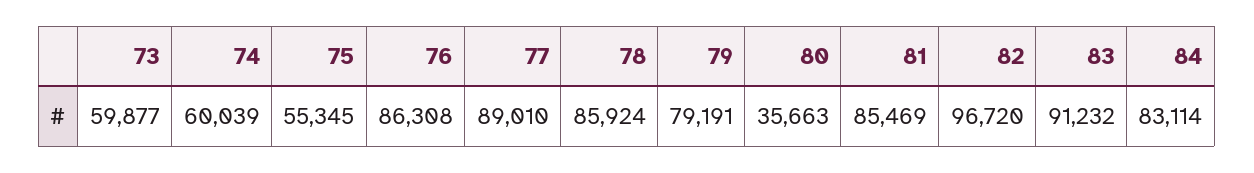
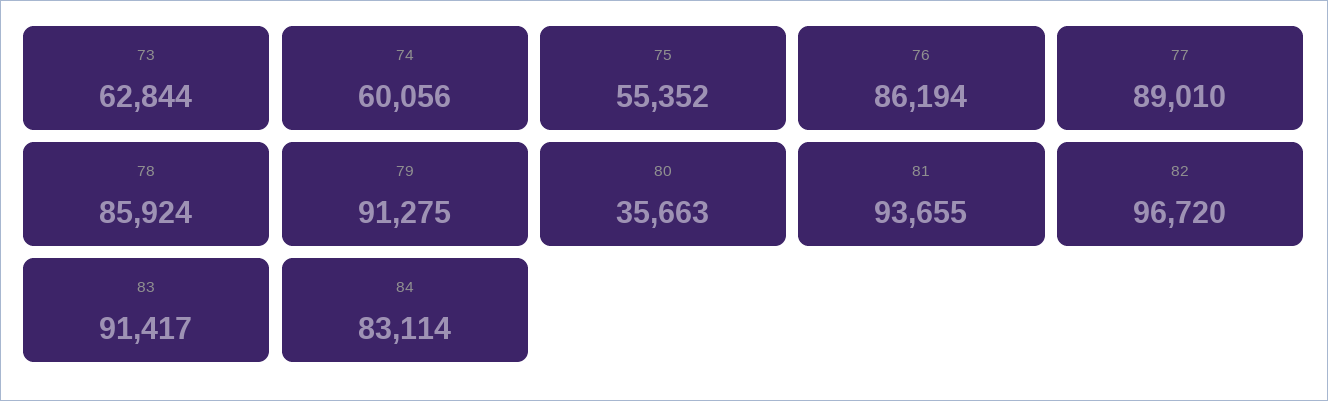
73: 59877 -> 62844
74: 60039 -> 60056
75: 55345 -> 55352
76: 86308 -> 86194
79: 79191 -> 91275
81: 85469 -> 93655
83: 91232 -> 91417

